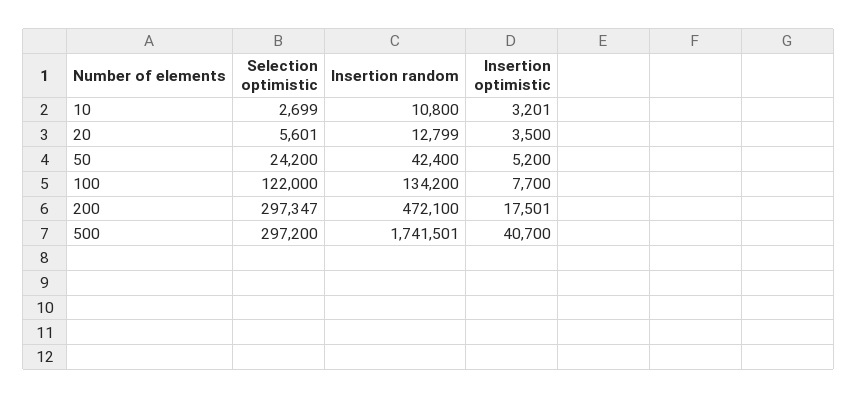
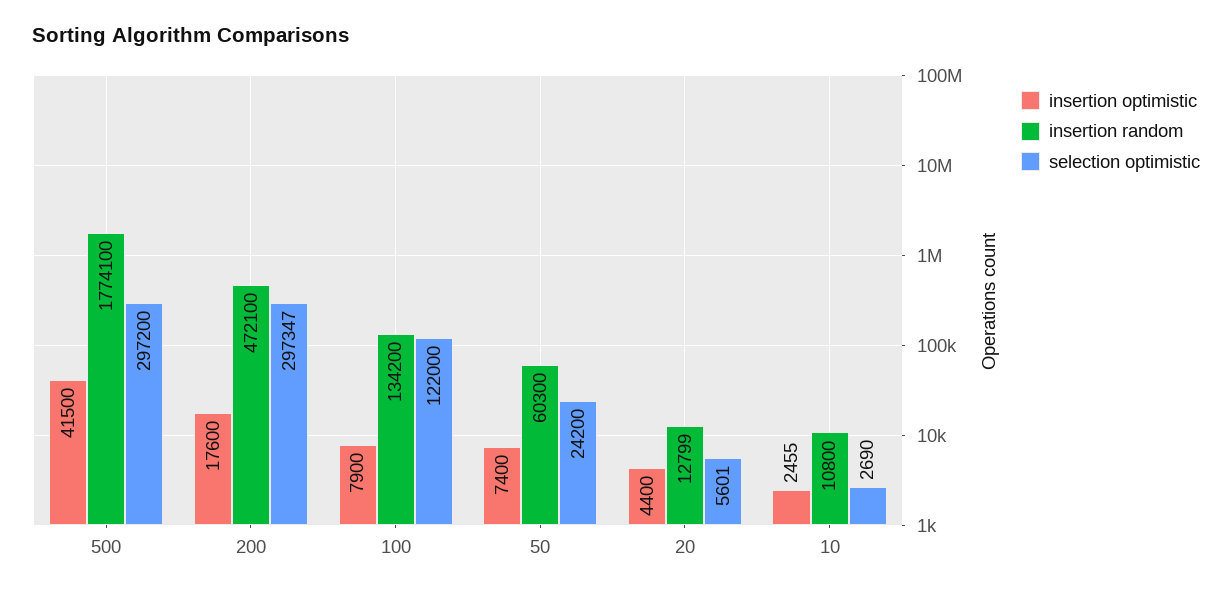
Selection optimistic, 10: 2699 -> 2690
Insertion optimistic, 10: 3201 -> 2455
Insertion optimistic, 20: 3500 -> 4400
Insertion random, 50: 42400 -> 60300
Insertion optimistic, 50: 5200 -> 7400
Insertion optimistic, 100: 7700 -> 7900
Insertion optimistic, 200: 17501 -> 17600
Insertion random, 500: 1741501 -> 1774100
Insertion optimistic, 500: 40700 -> 41500

